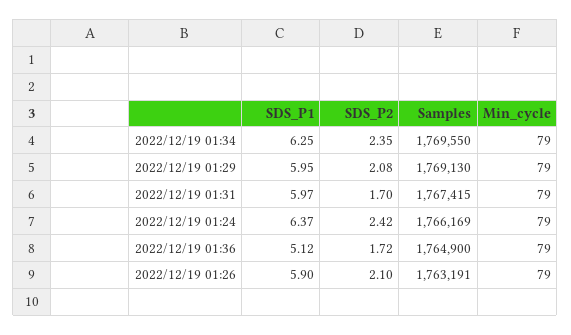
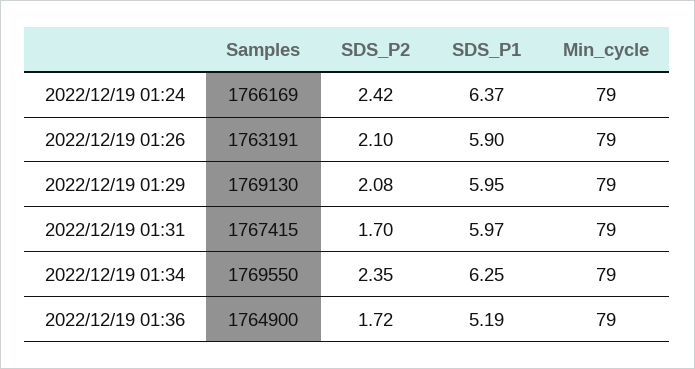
SDS_P1, 2022/12/19 01:36: 5.12 -> 5.19

